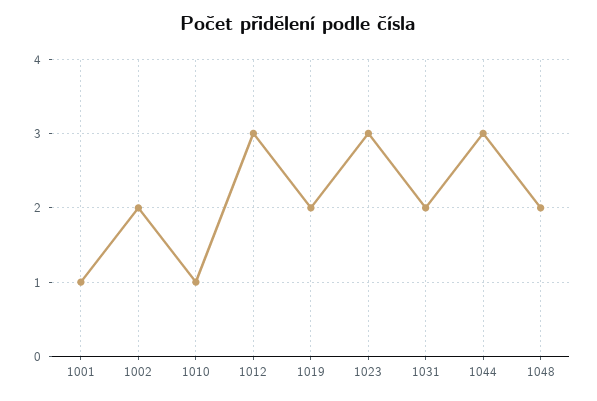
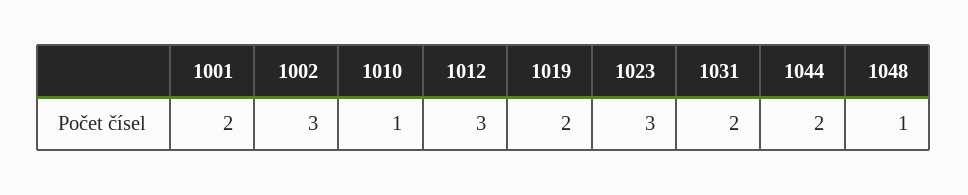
1001: 1 -> 2
1002: 2 -> 3
1044: 3 -> 2
1048: 2 -> 1

